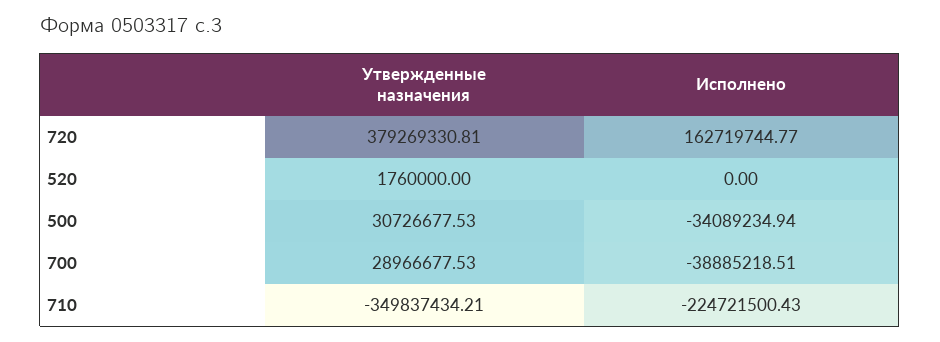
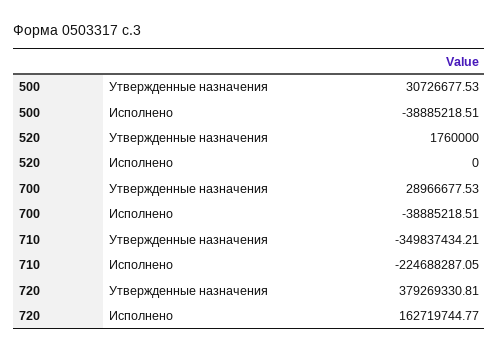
Исполнено, 500: -34089234.94 -> -38885218.51
Исполнено, 710: -224721500.43 -> -224688287.05

